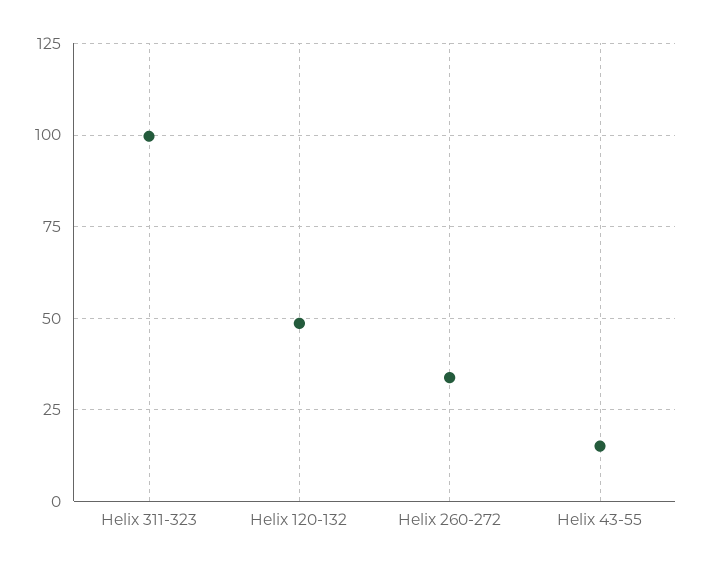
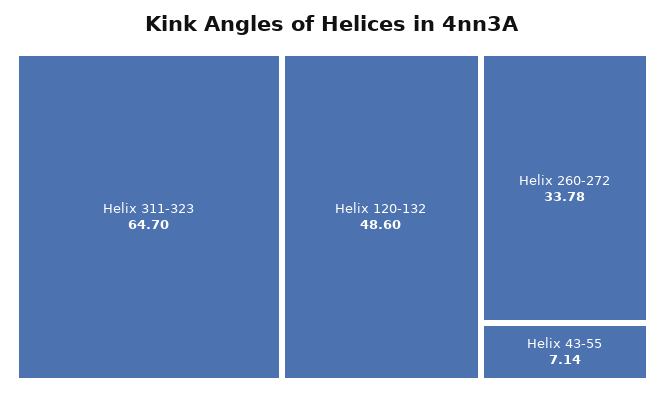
Helix 311-323: 100 -> 64.7
Helix 43-55: 15 -> 7.14

